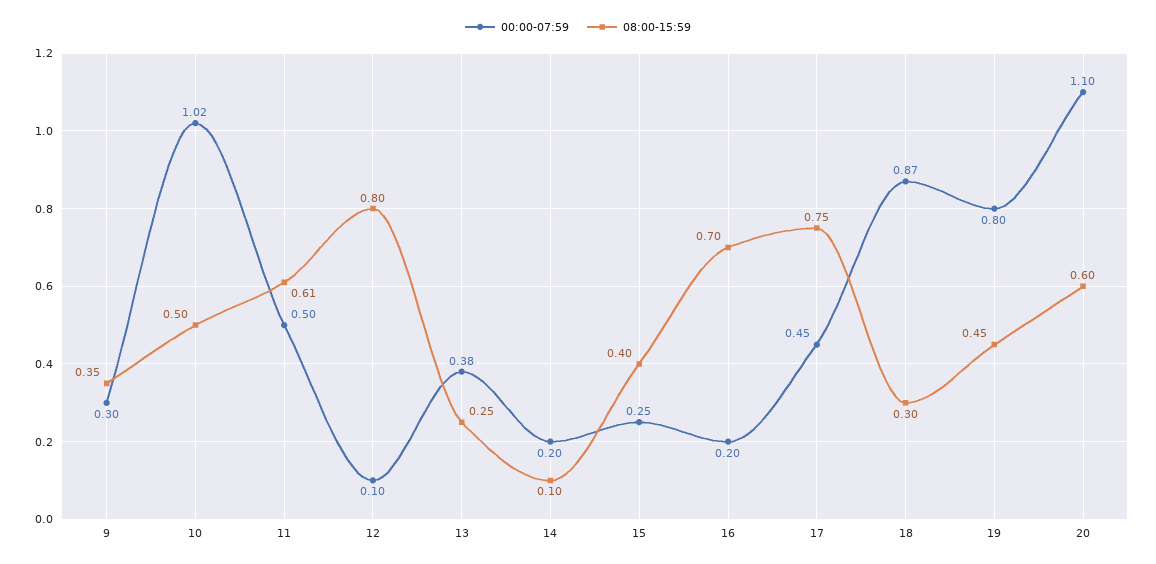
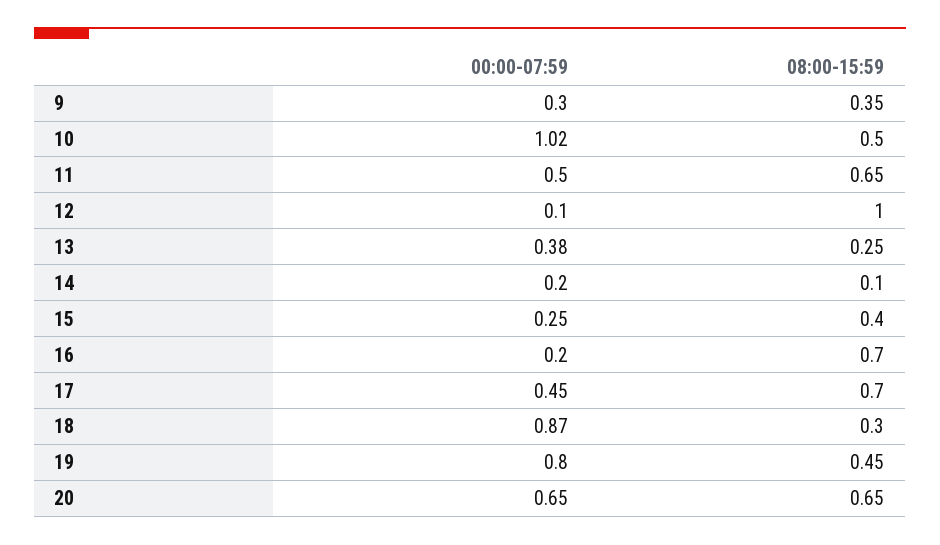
08:00-15:59, 11: 0.61 -> 0.65
08:00-15:59, 12: 0.8 -> 1
08:00-15:59, 17: 0.75 -> 0.7
00:00-07:59, 20: 1.1 -> 0.65
08:00-15:59, 20: 0.6 -> 0.65

